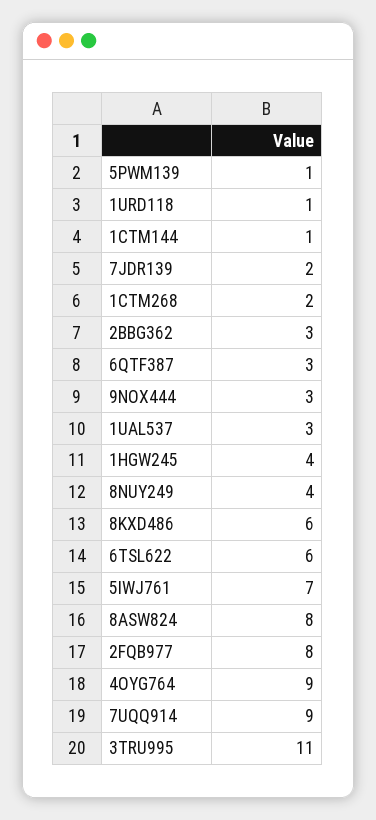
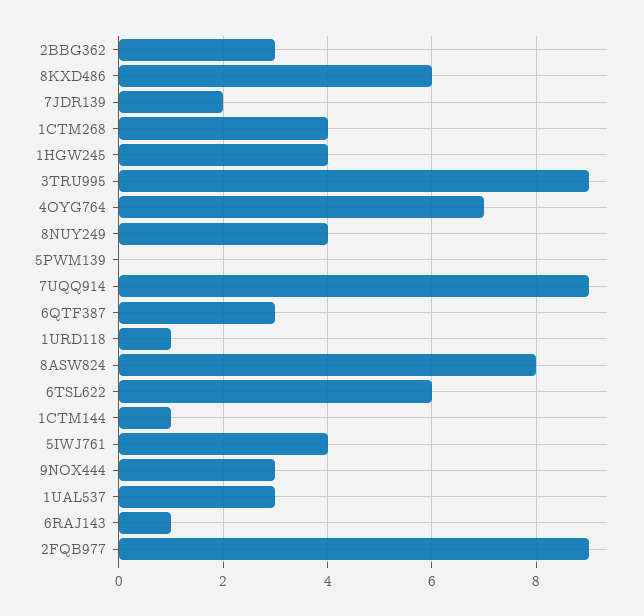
5PWM139: 1 -> 0
1CTM268: 2 -> 4
5IWJ761: 7 -> 4
2FQB977: 8 -> 9
4OYG764: 9 -> 7
3TRU995: 11 -> 9
6RAJ143: none -> 1

